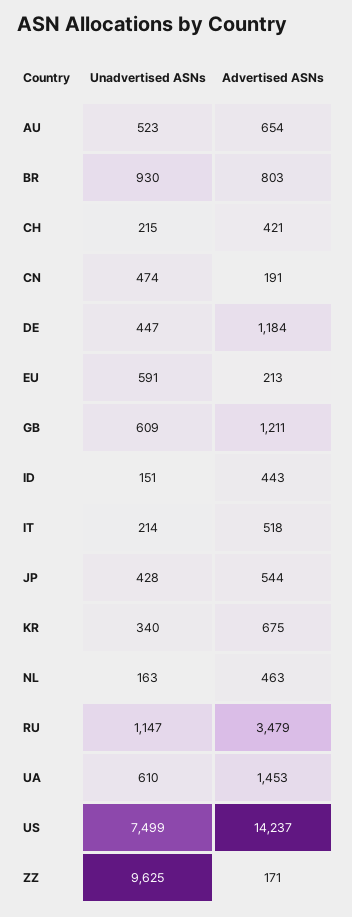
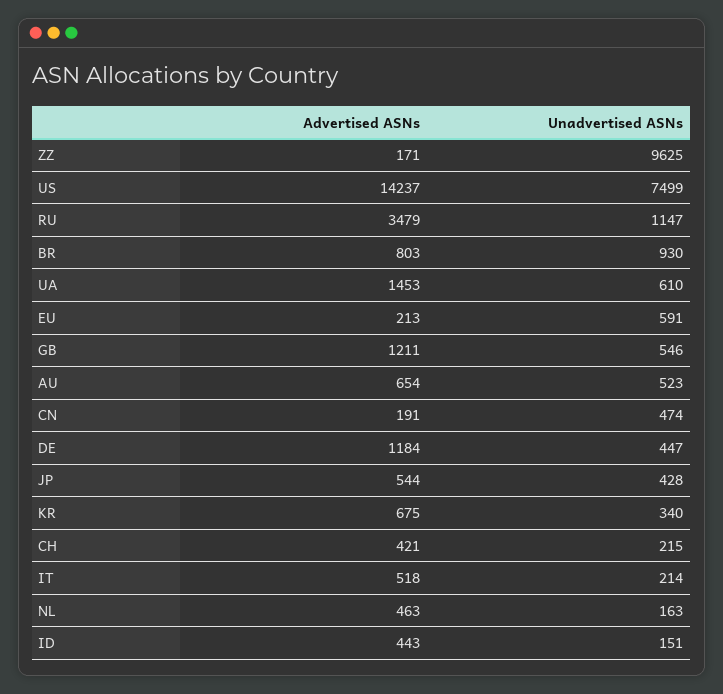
Unadvertised ASNs, GB: 609 -> 546

